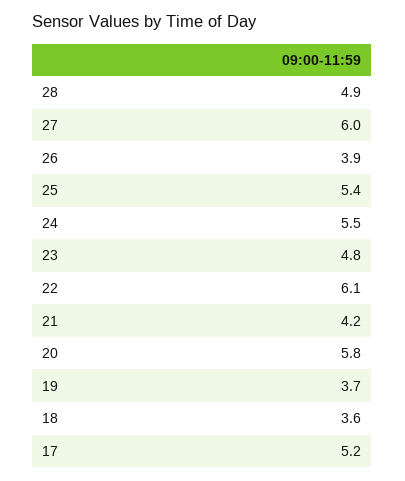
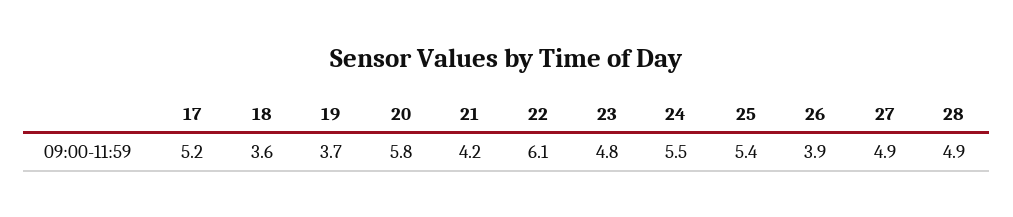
27: 6 -> 4.9

